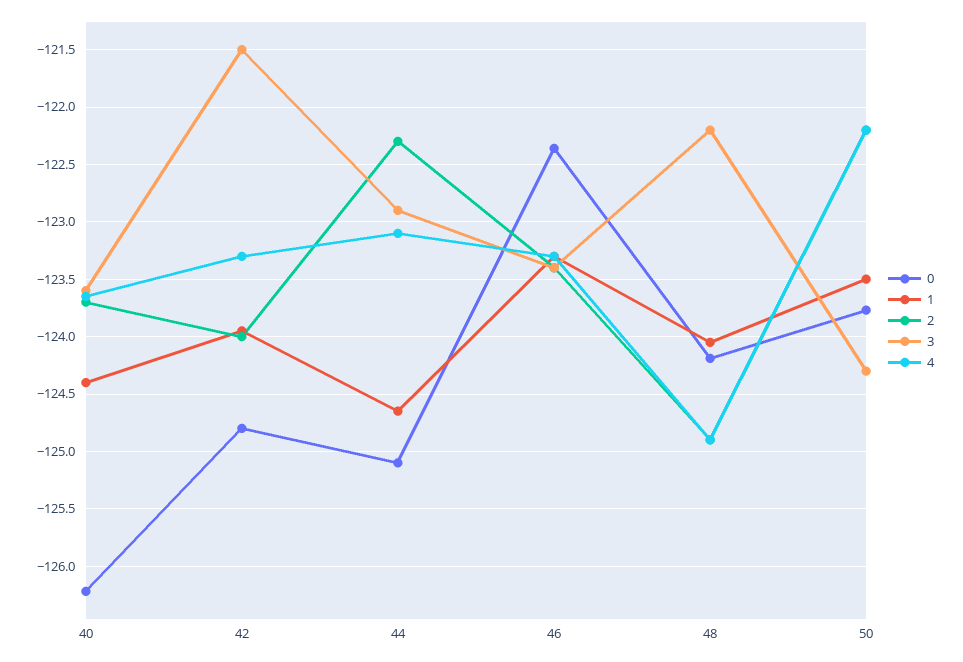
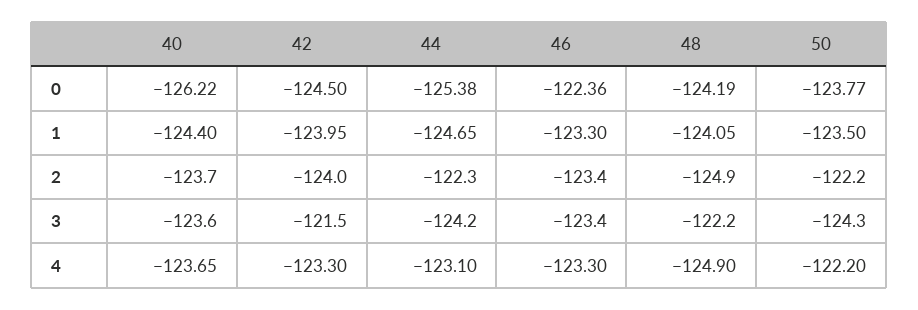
0, 42: -124.8 -> -124.5
0, 44: -125.1 -> -125.38
3, 44: -122.9 -> -124.2

